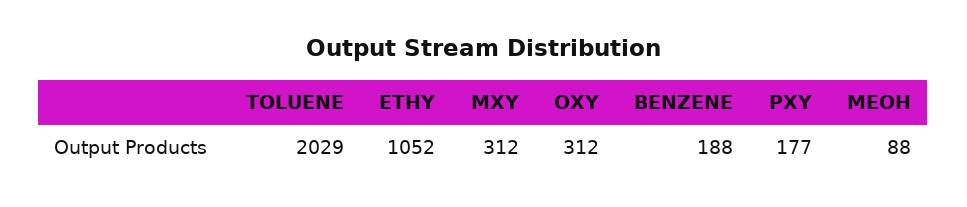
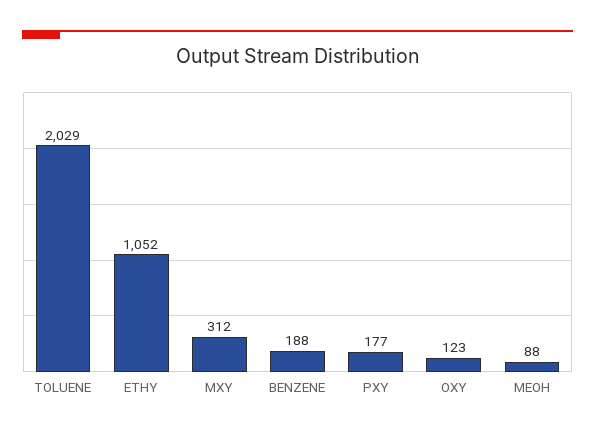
OXY: 312 -> 123

